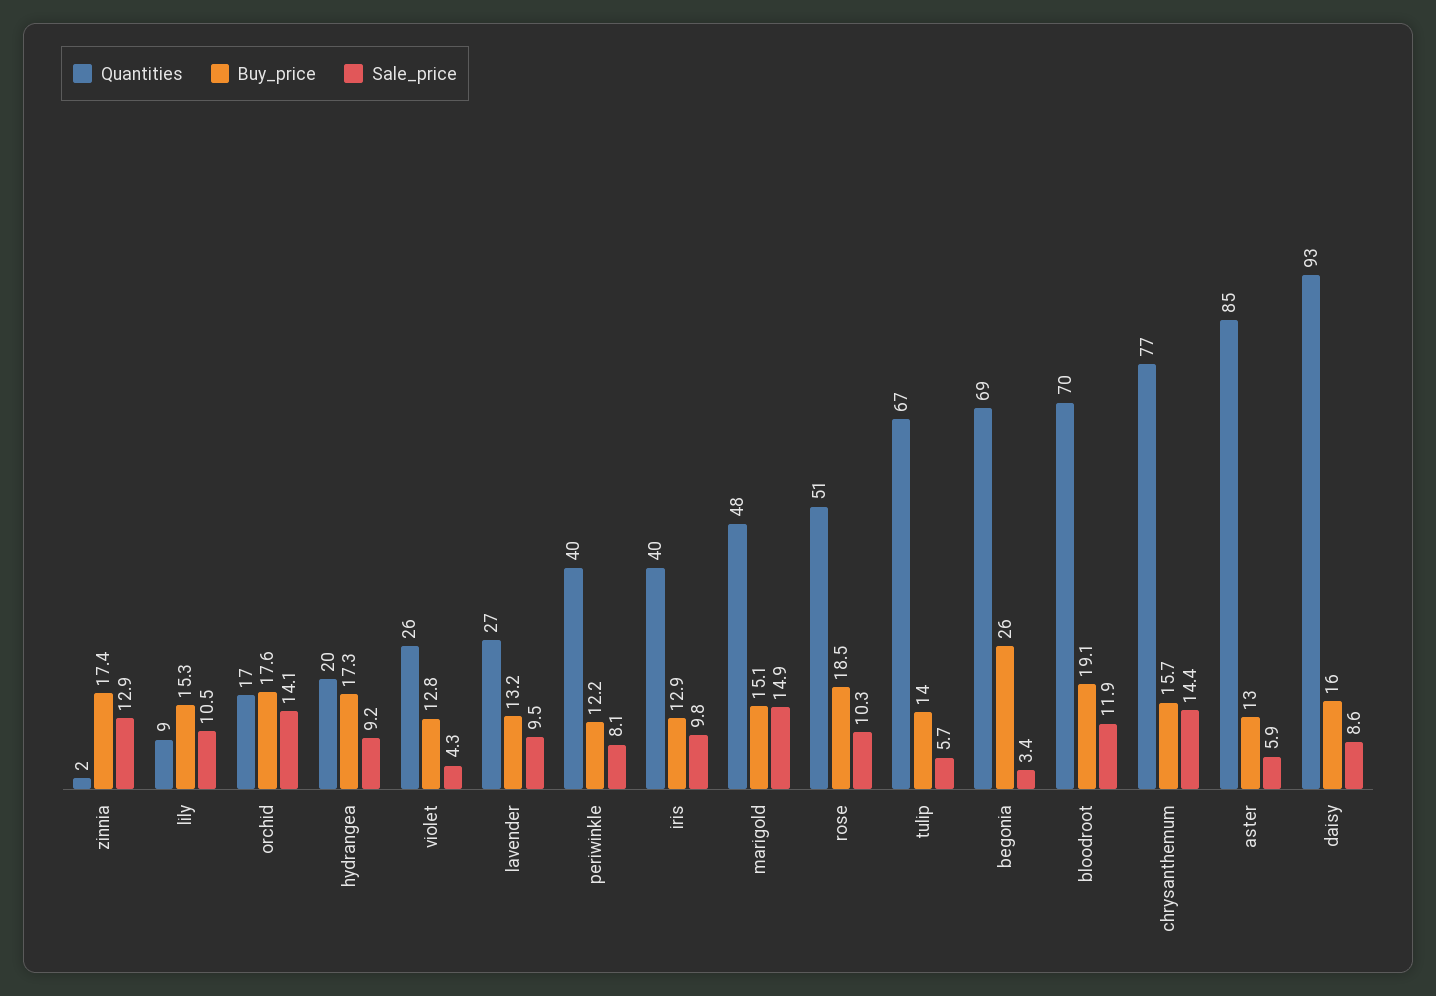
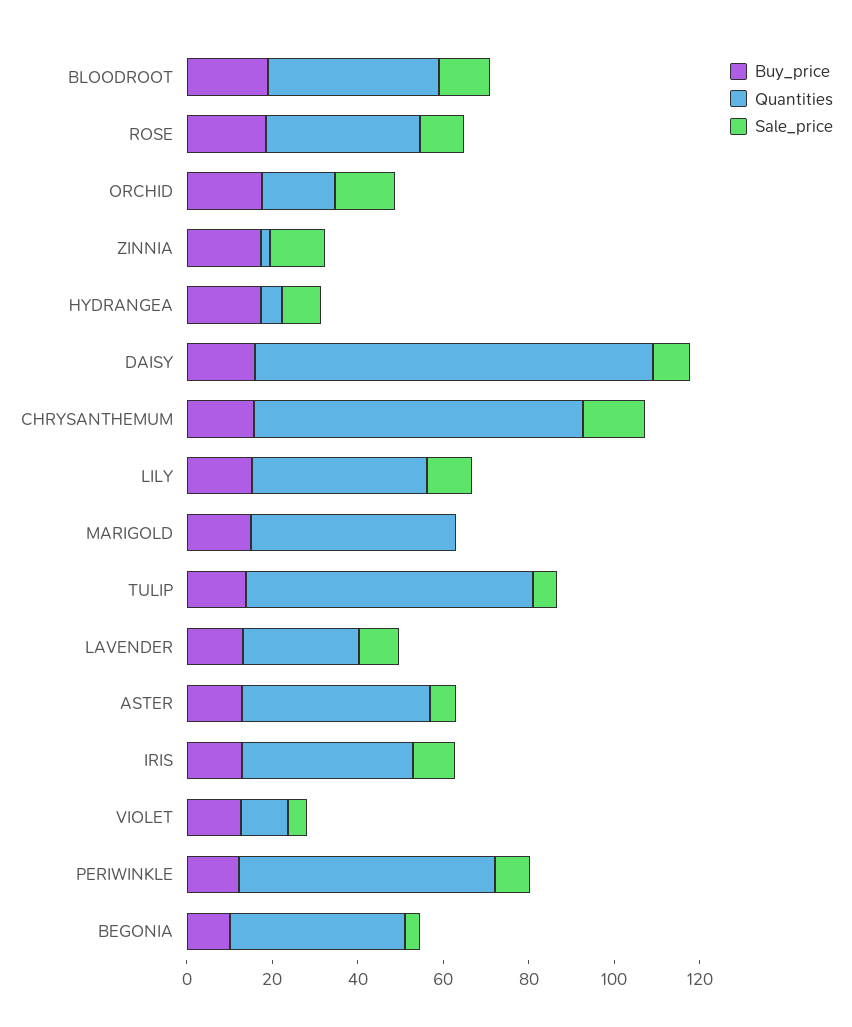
Quantities, lily: 9 -> 40
Quantities, hydrangea: 20 -> 5
Quantities, violet: 26 -> 10
Quantities, periwinkle: 40 -> 60
Sale_price, marigold: 14.9 -> 0
Quantities, rose: 51 -> 35
Quantities, begonia: 69 -> 40
Buy_price, begonia: 26 -> 10
Quantities, bloodroot: 70 -> 40
Quantities, aster: 85 -> 45

